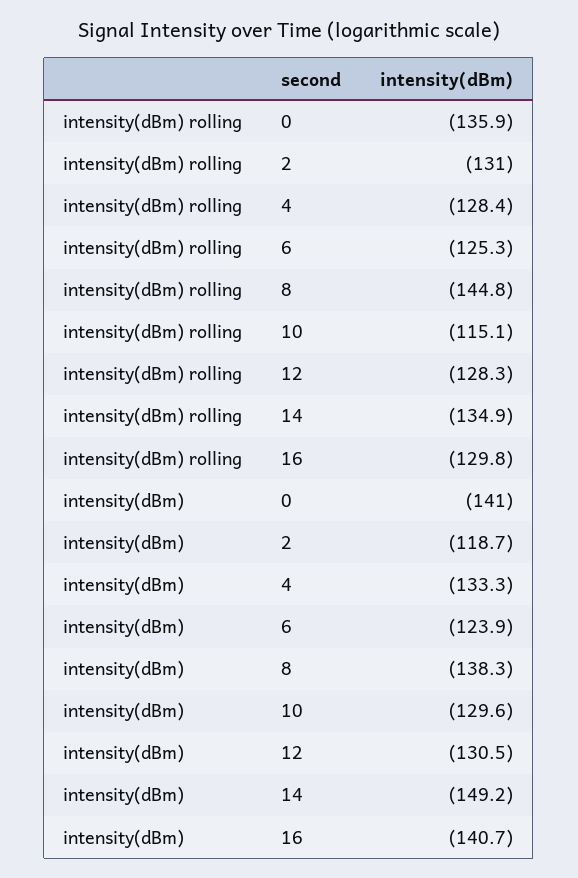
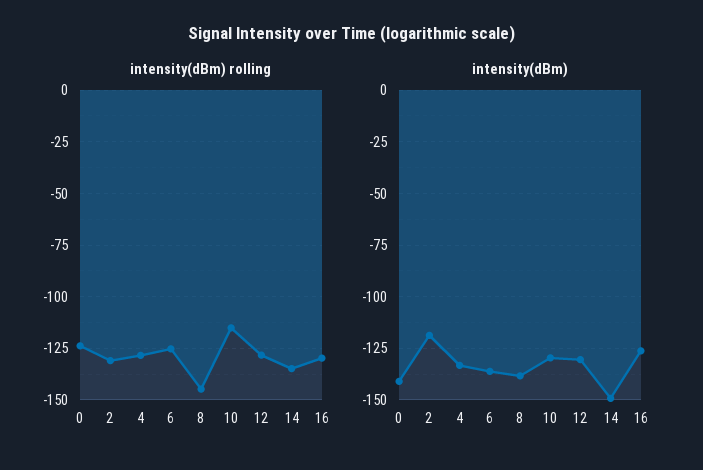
intensity(dBm) rolling, 0: -135.9 -> -125
intensity(dBm), 6: -123.9 -> -135
intensity(dBm), 16: -140.7 -> -125

